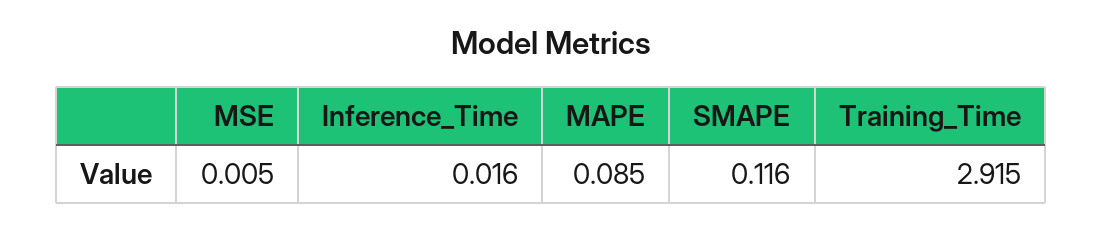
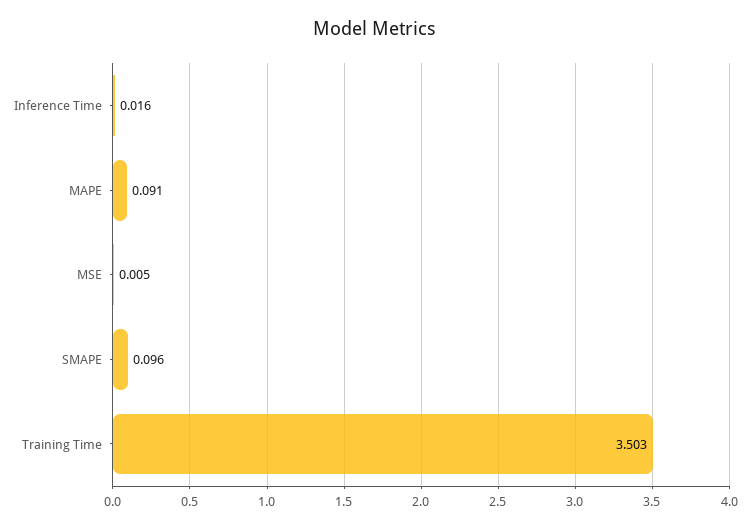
MAPE: 0.085 -> 0.091
SMAPE: 0.116 -> 0.096
Training_Time: 2.915 -> 3.503

